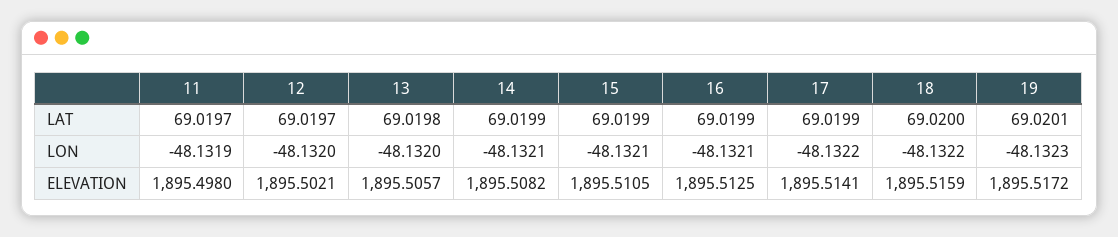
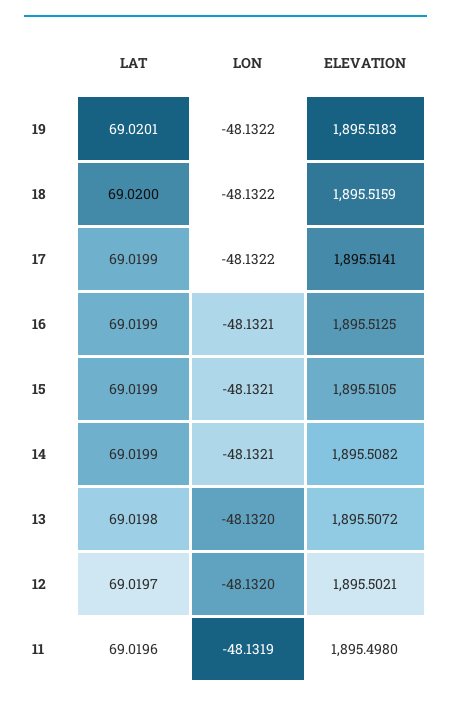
11, LAT: 69.0197 -> 69.0196
19, LON: -48.1323 -> -48.1322
13, ELEVATION: 1895.5057 -> 1895.5072
19, ELEVATION: 1895.5172 -> 1895.5183

